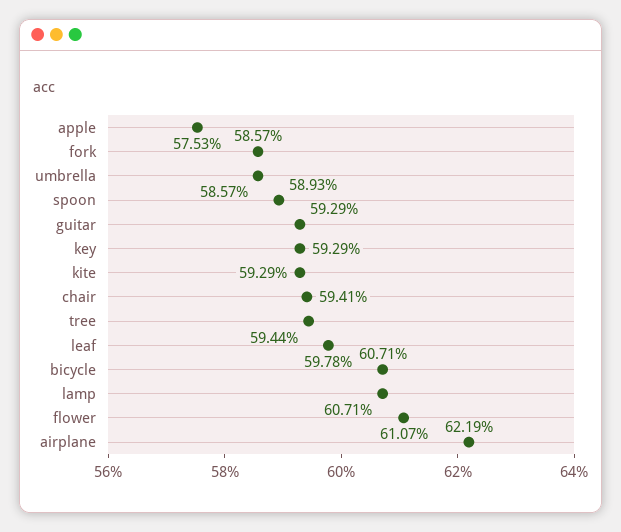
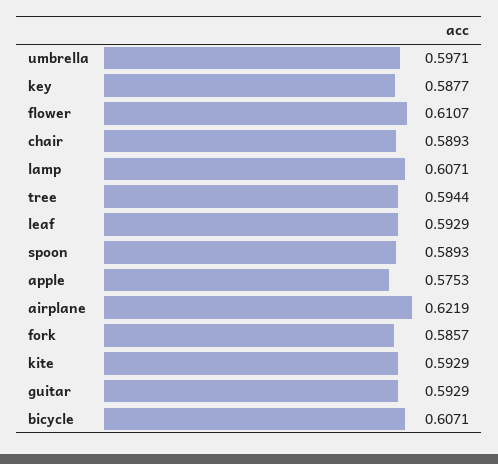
umbrella: 0.5857 -> 0.5971
key: 0.5929 -> 0.5877
chair: 0.5941 -> 0.5893
leaf: 0.5978 -> 0.5929

